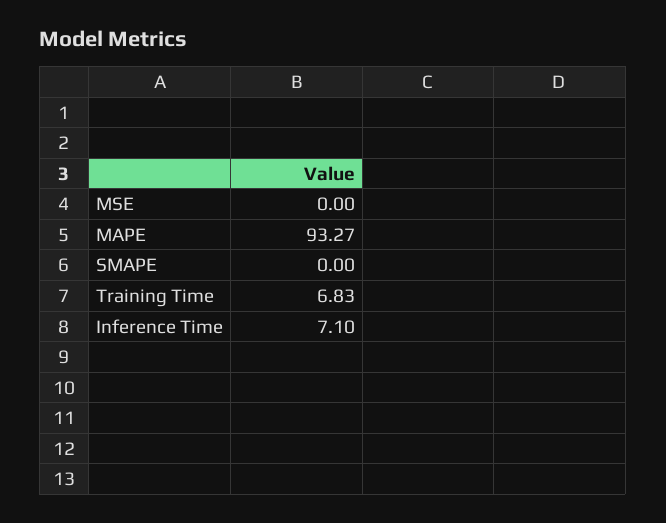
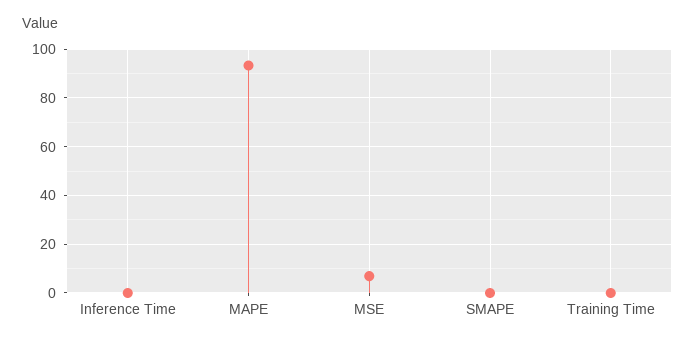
MSE: 0 -> 7.5
Training Time: 6.83 -> 0
Inference Time: 7.1 -> 0

